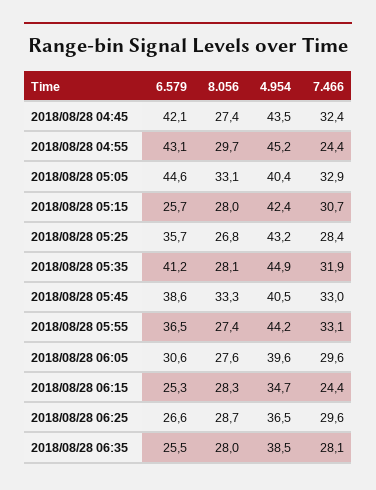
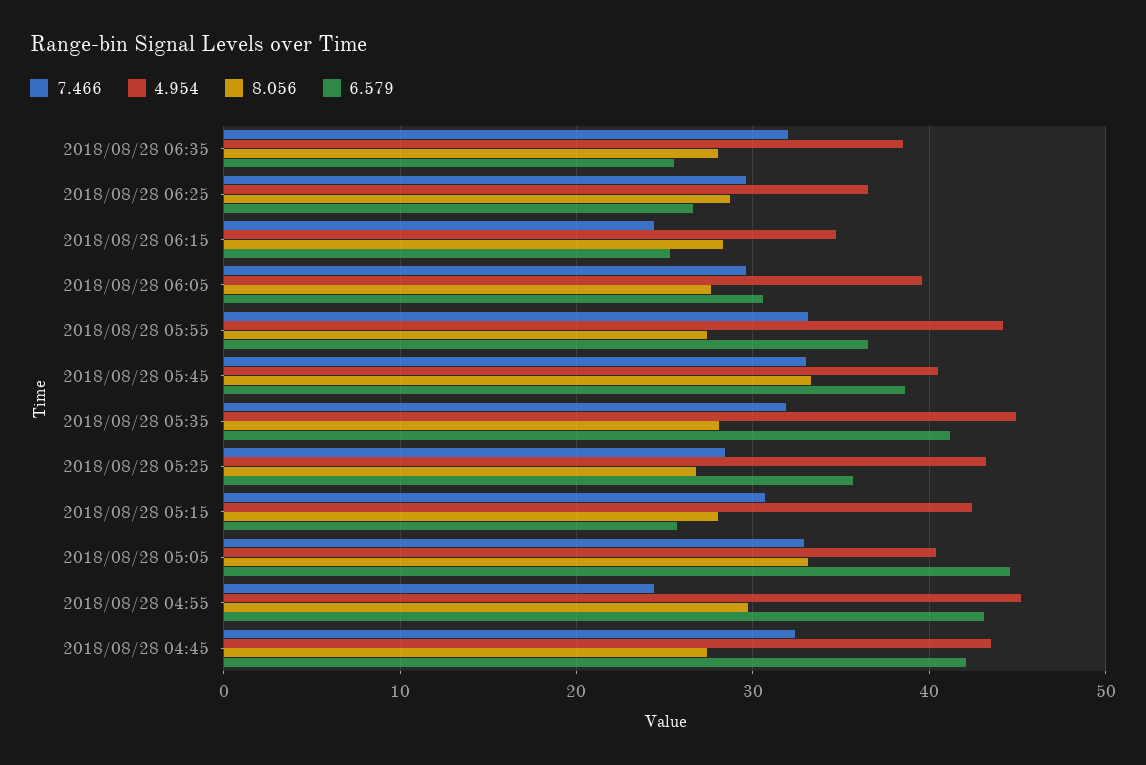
7.466, 2018/08/28 06:35: 28.1 -> 32

